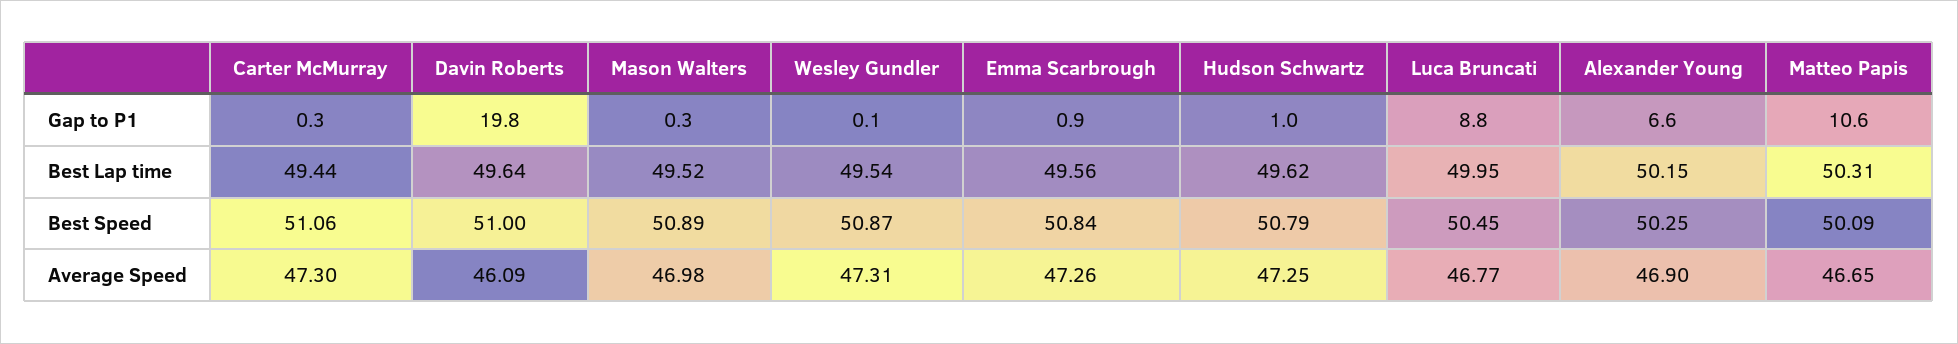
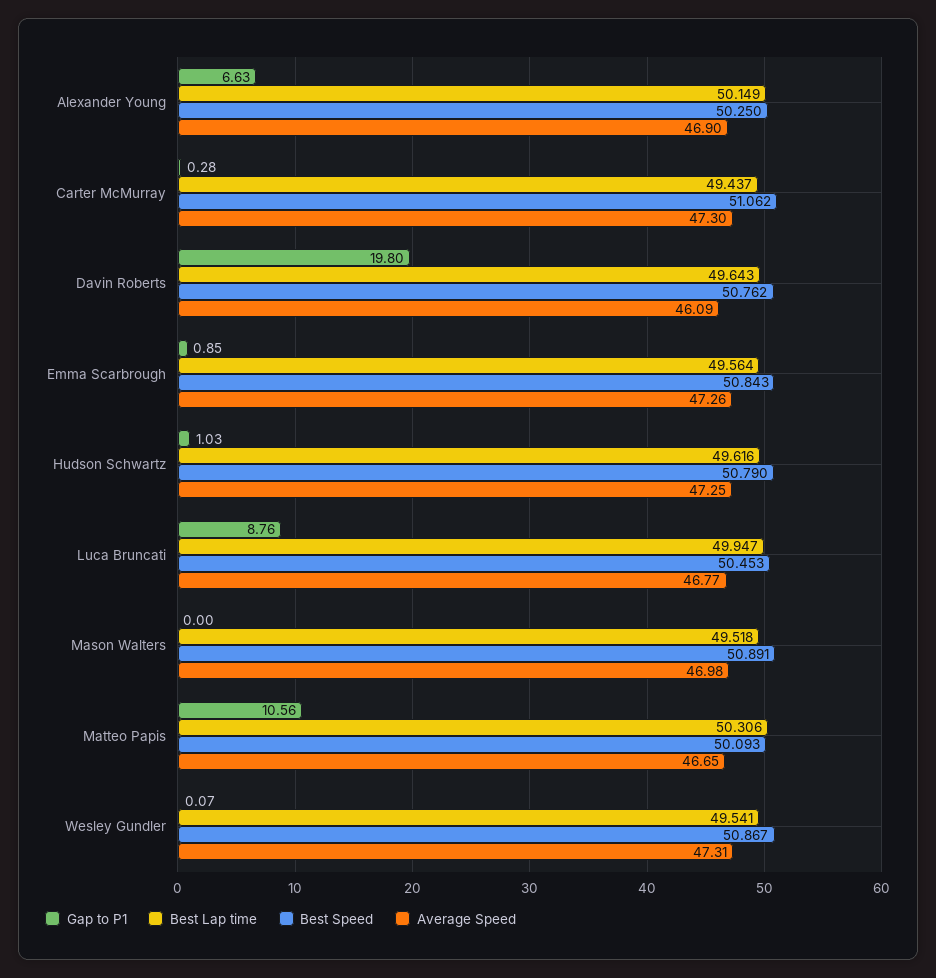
Gap to P1, Mason Walters: 0.3 -> 0
Best Speed, Davin Roberts: 51 -> 50.762

